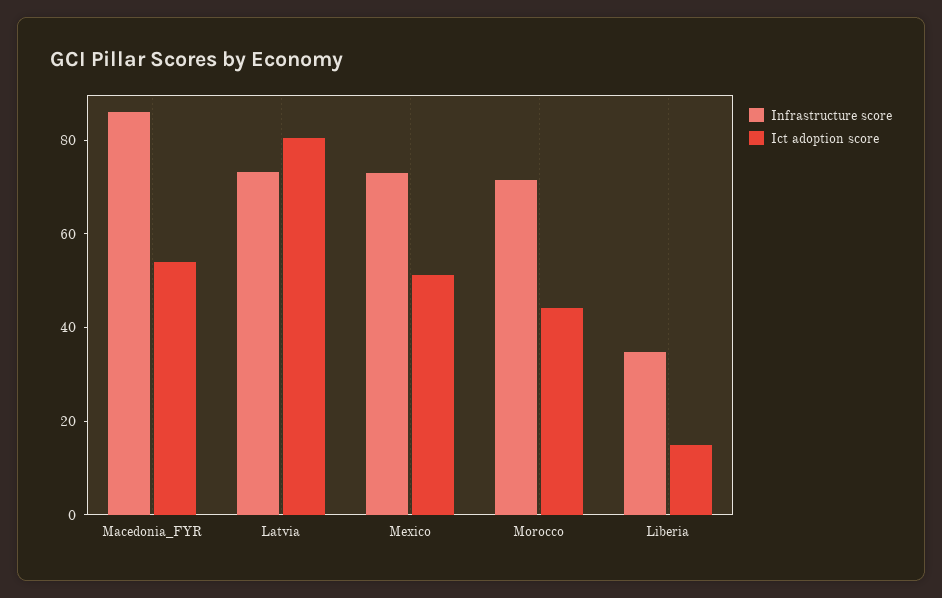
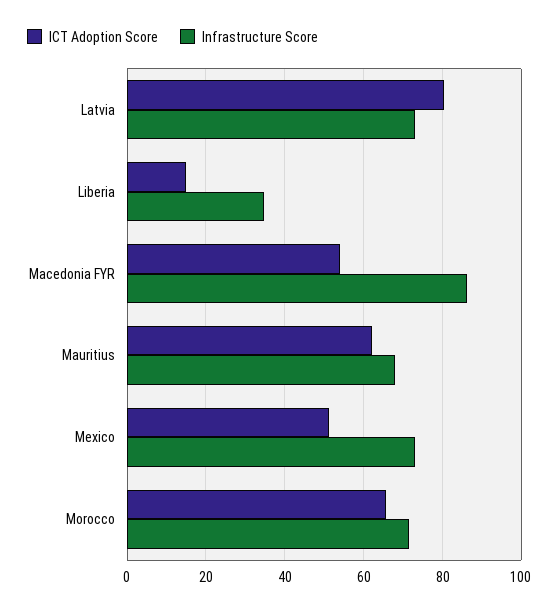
Ict adoption score, Morocco: 45 -> 66
Ict adoption score, Mauritius: none -> 62
Infrastructure score, Mauritius: none -> 68

